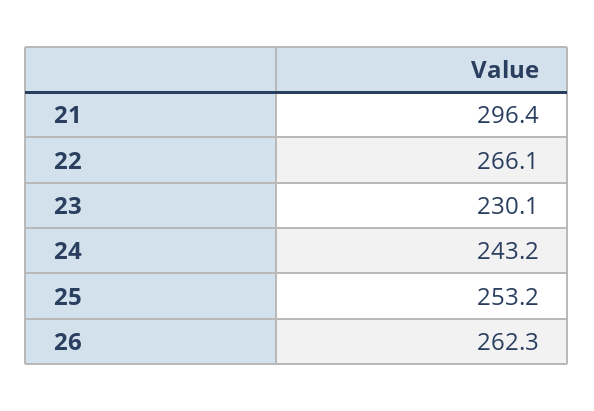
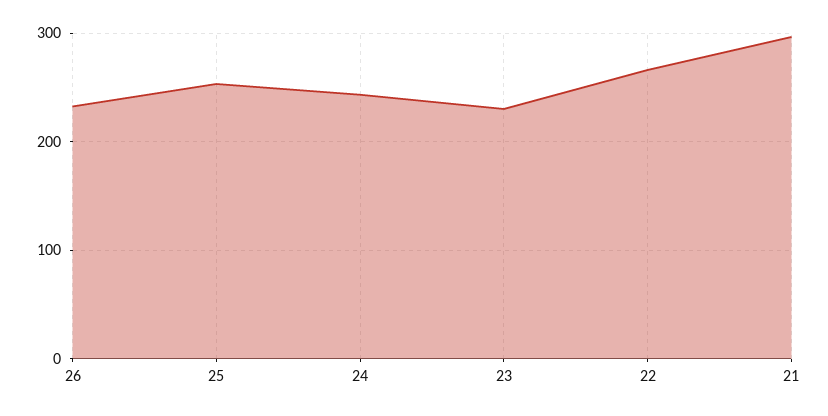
26: 262.3 -> 230

